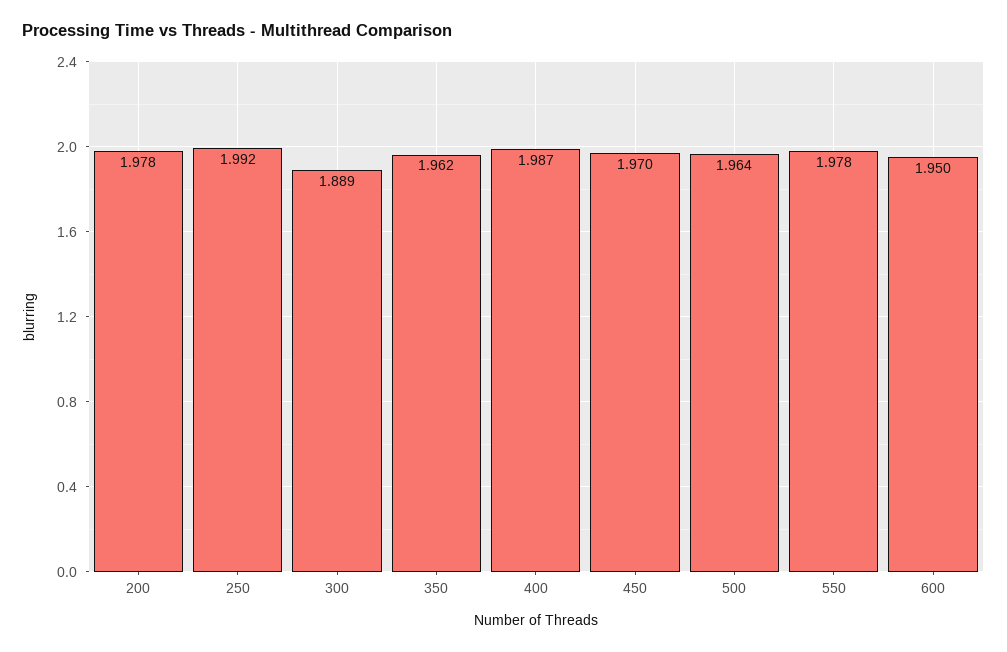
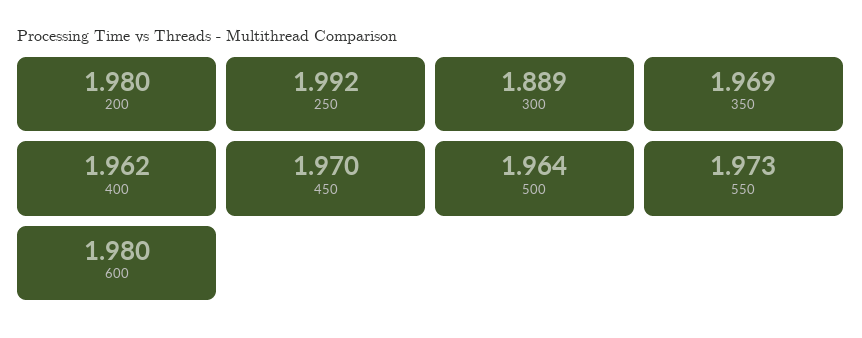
200: 1.978 -> 1.98
350: 1.962 -> 1.969
400: 1.987 -> 1.962
550: 1.978 -> 1.973
600: 1.95 -> 1.98

